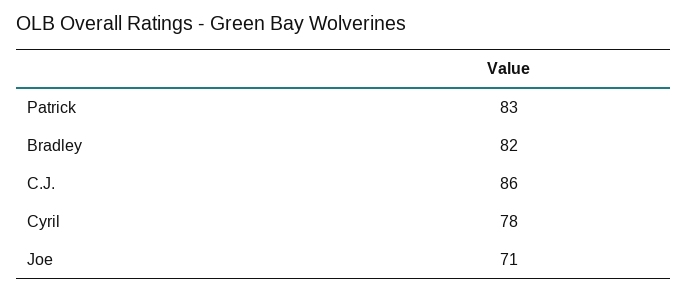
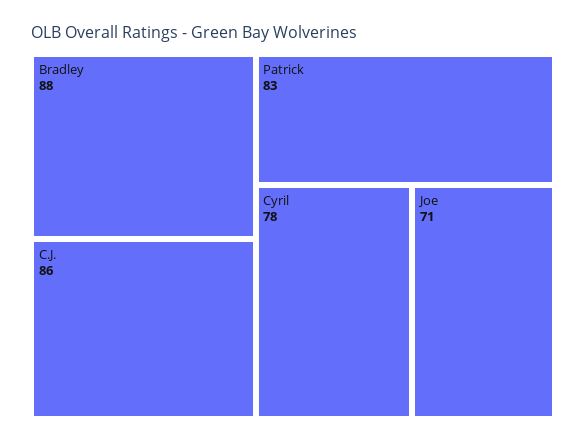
Bradley: 82 -> 88

